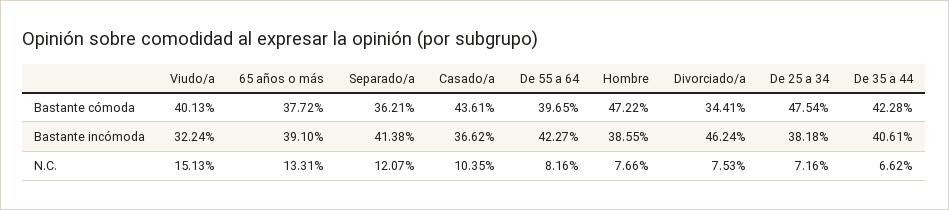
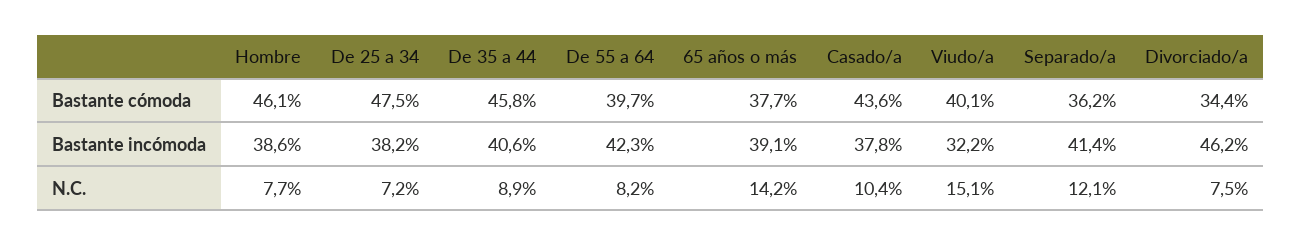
Hombre, Bastante cómoda: 47.22 -> 46.1
De 35 a 44, Bastante cómoda: 42.28 -> 45.8
Casado/a, Bastante incómoda: 36.62 -> 37.8
65 años o más, N.C.: 13.31 -> 14.2
De 35 a 44, N.C.: 6.62 -> 8.9

